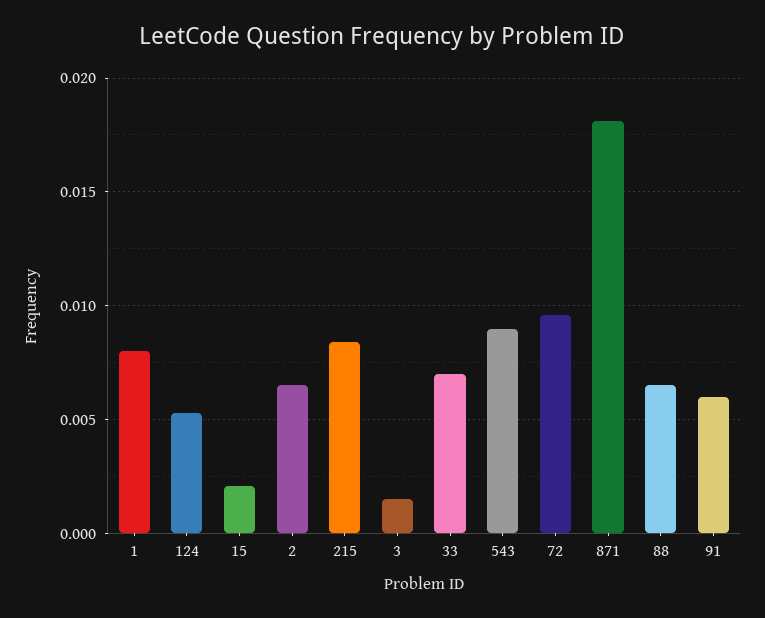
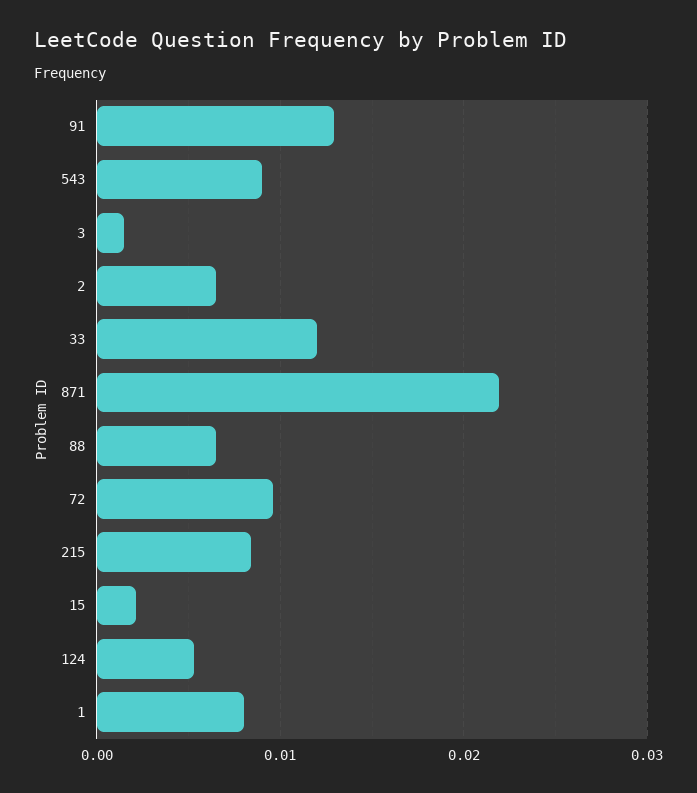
33: 0.007 -> 0.012
871: 0.018 -> 0.022
91: 0.006 -> 0.013

